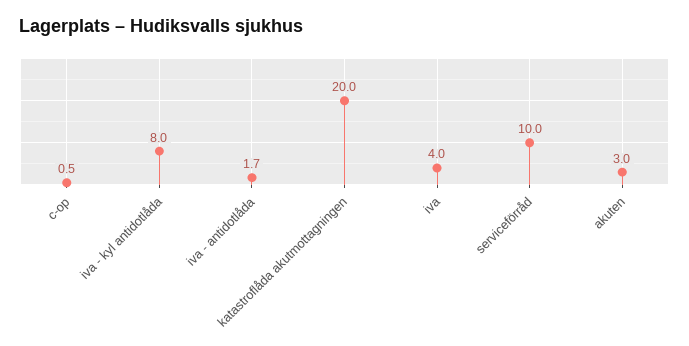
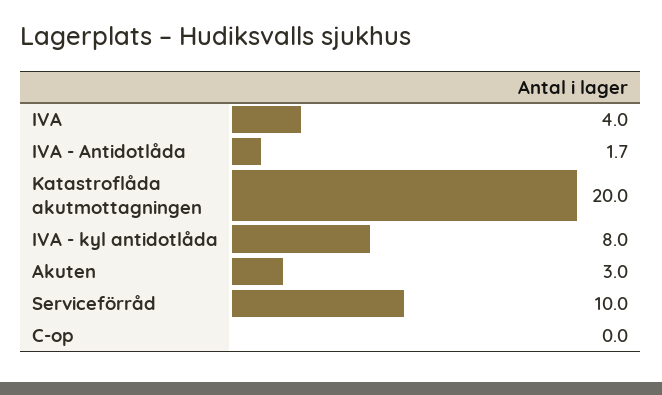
c-op: 0.5 -> 0

